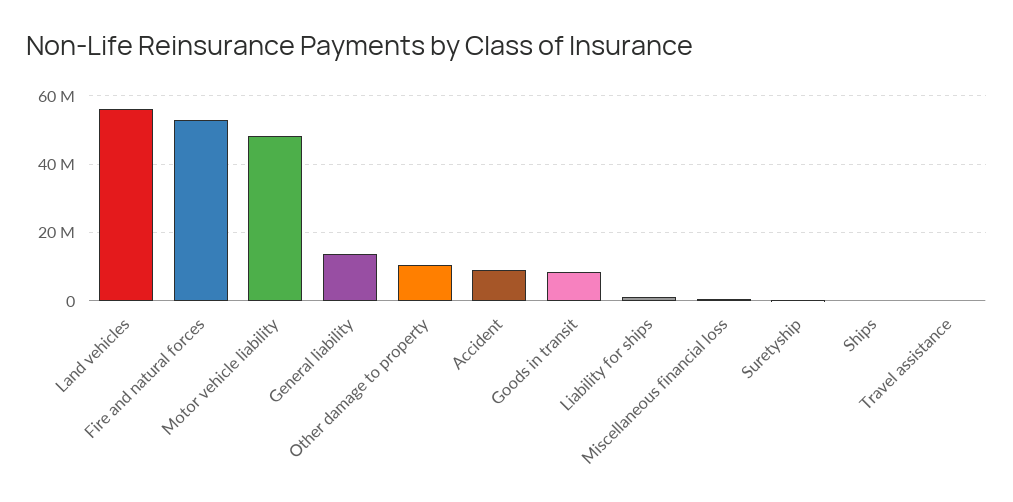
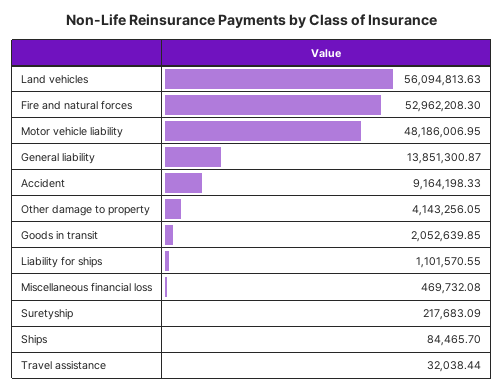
Other damage to property: 10000000 -> 4143256.05
Goods in transit: 8000000 -> 2052639.85

